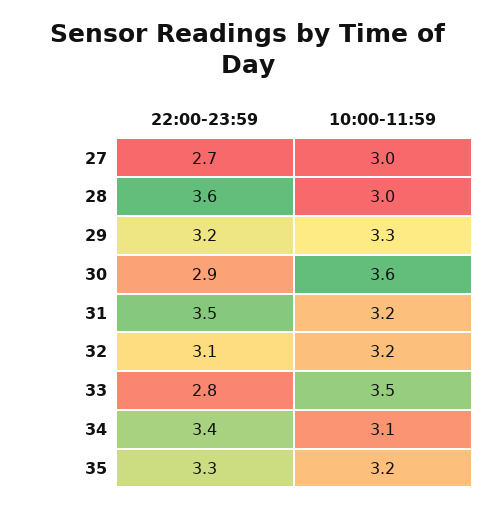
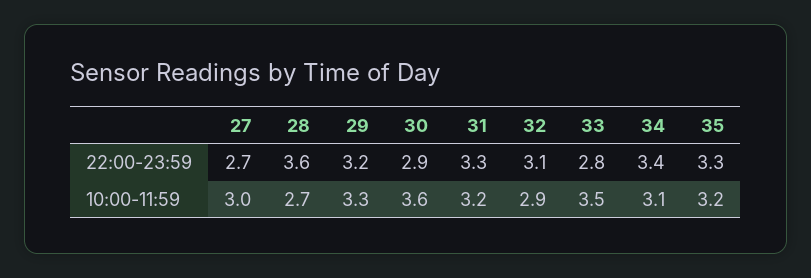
10:00-11:59, 28: 3 -> 2.7
22:00-23:59, 31: 3.5 -> 3.3
10:00-11:59, 32: 3.2 -> 2.9

